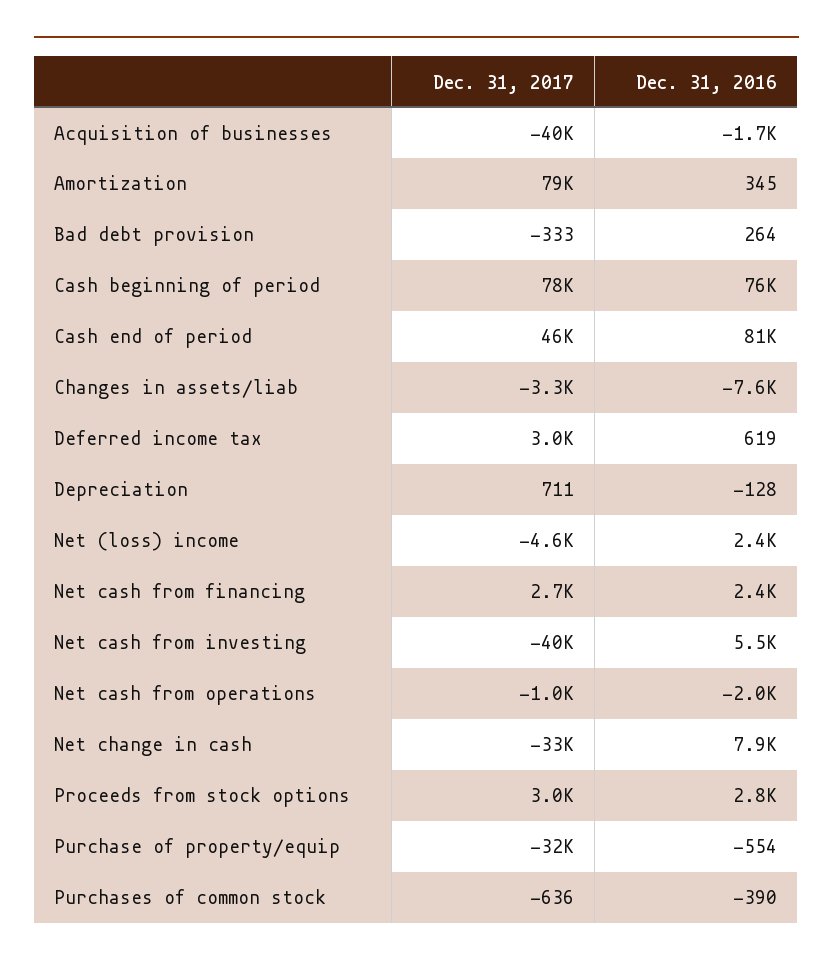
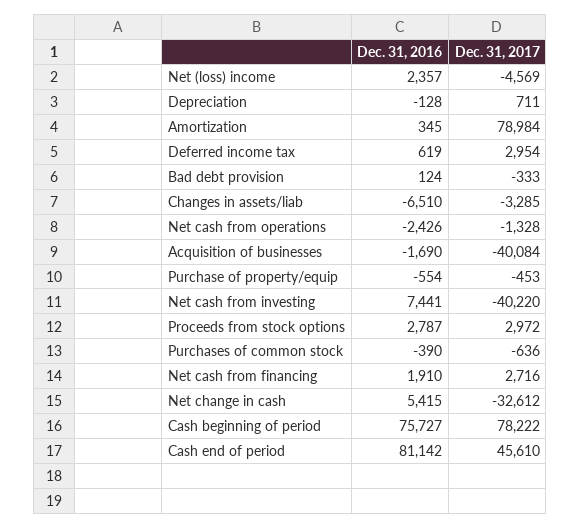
Dec. 31, 2016, Bad debt provision: 264 -> 124
Dec. 31, 2016, Changes in assets/liab: -7600 -> -6510
Dec. 31, 2016, Net cash from financing: 2400 -> 1910
Dec. 31, 2016, Net cash from investing: 5500 -> 7441
Dec. 31, 2017, Net cash from operations: -1000 -> -1328
Dec. 31, 2016, Net cash from operations: -2000 -> -2426
Dec. 31, 2016, Net change in cash: 7900 -> 5415
Dec. 31, 2017, Purchase of property/equip: -32000 -> -453

